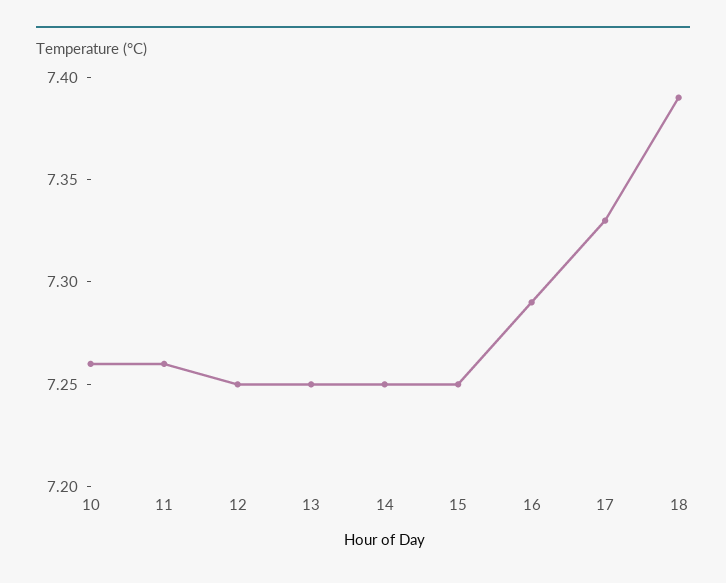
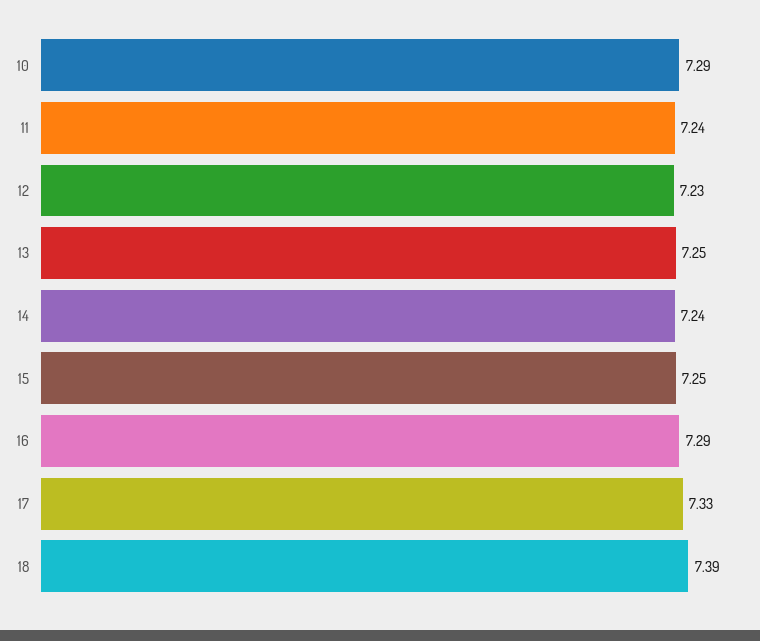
10: 7.26 -> 7.29
11: 7.26 -> 7.24
12: 7.25 -> 7.23
14: 7.25 -> 7.24

